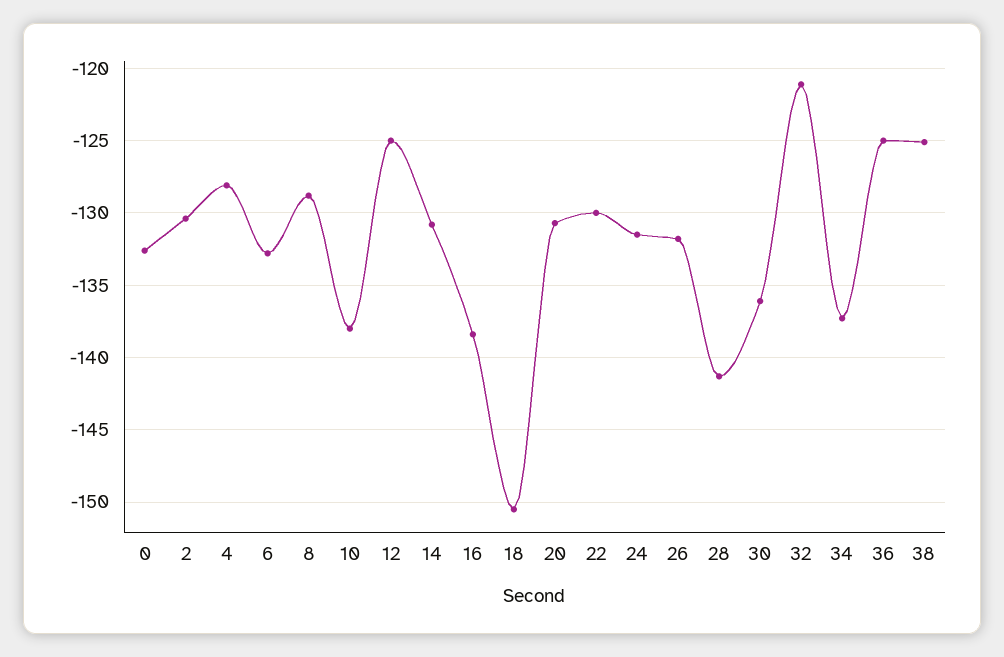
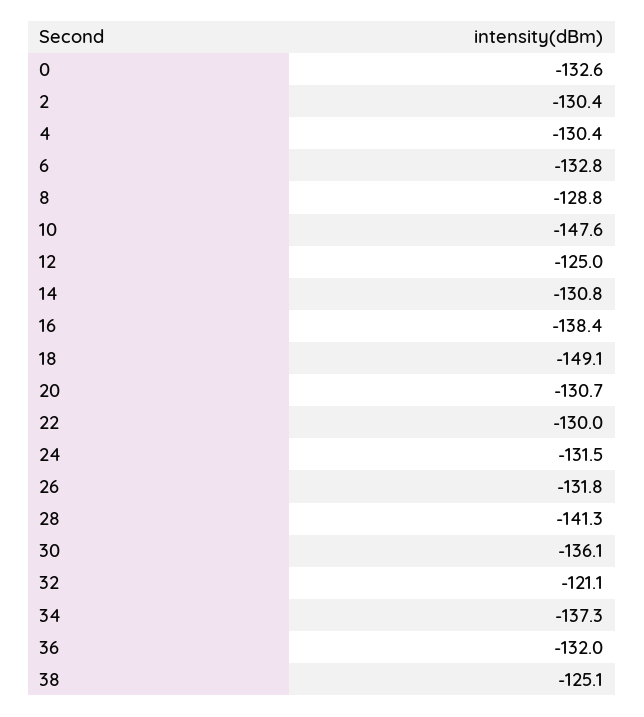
4: -128 -> -130.4
10: -138 -> -147.6
18: -150.5 -> -149.1
36: -125 -> -132

